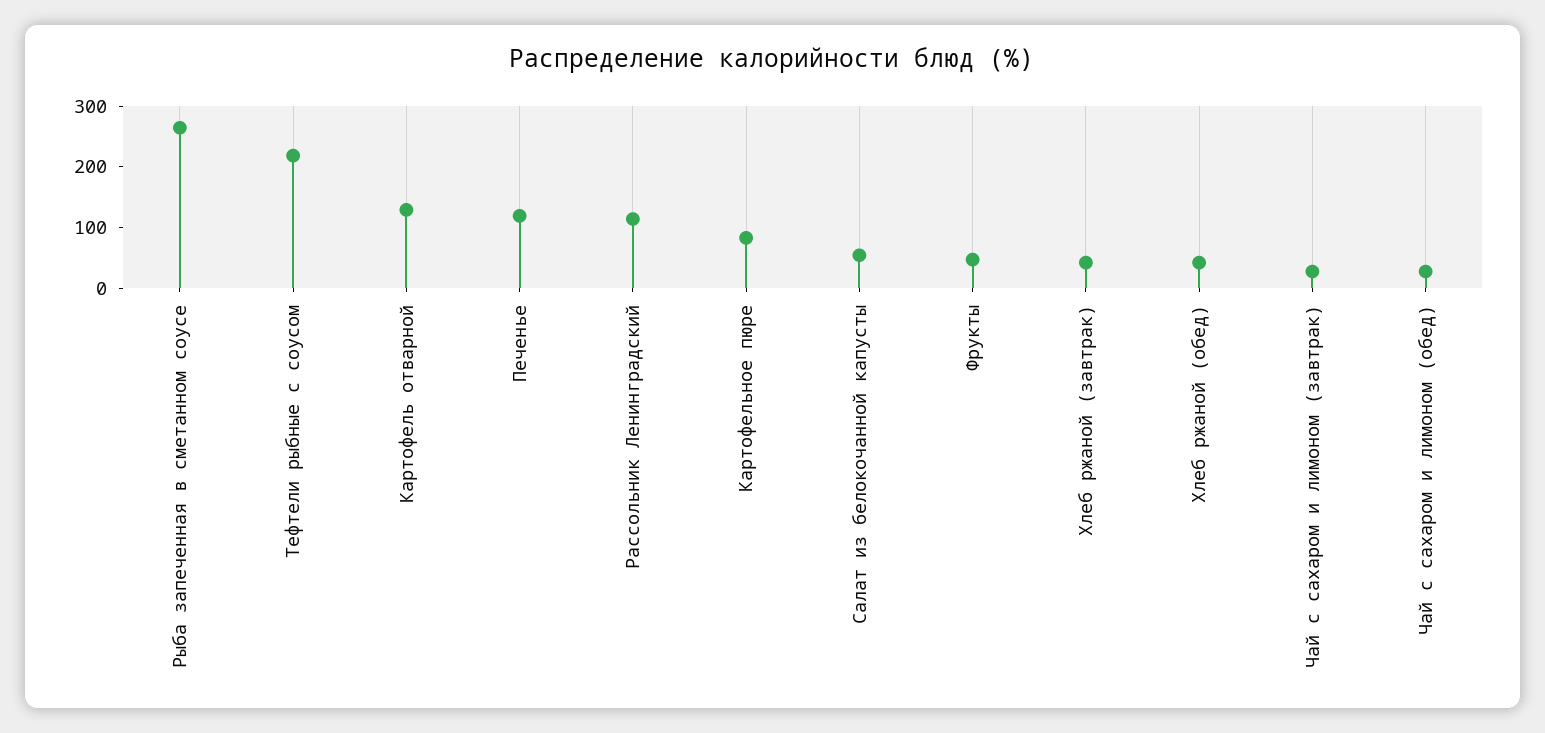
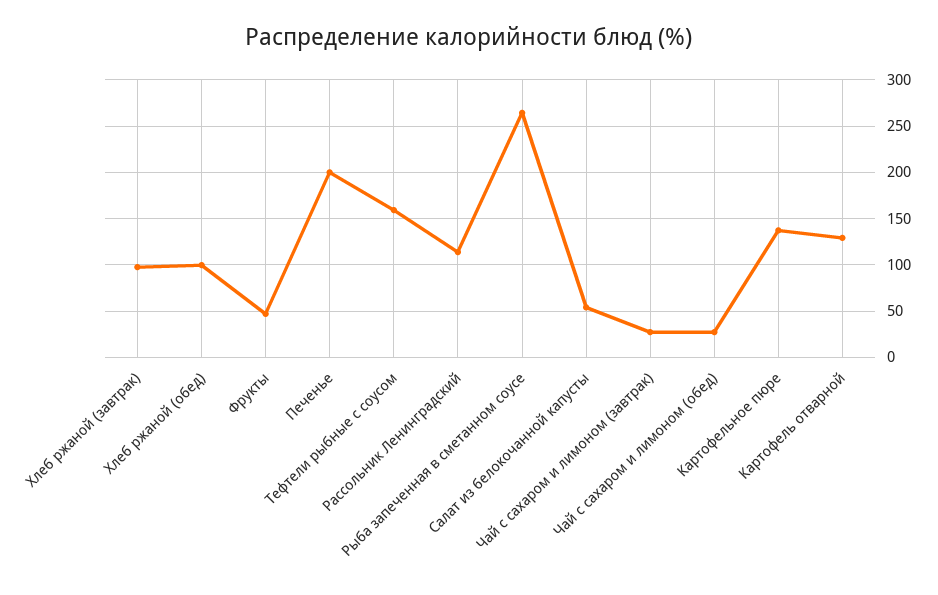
Тефтели рыбные с соусом: 220 -> 160
Печенье: 120 -> 200
Картофельное пюре: 80 -> 140
Хлеб ржаной (завтрак): 40 -> 100
Хлеб ржаной (обед): 40 -> 100

